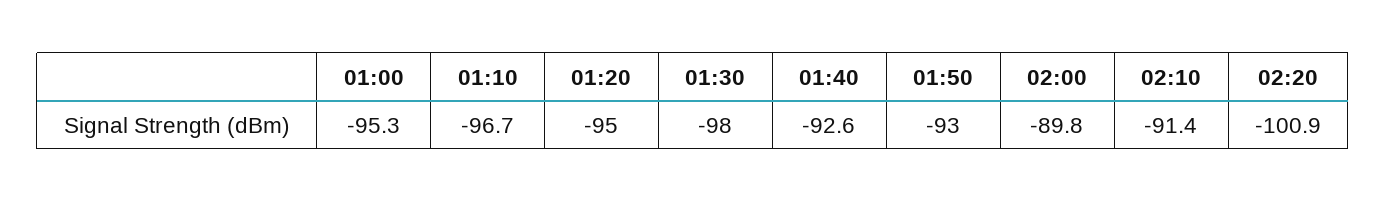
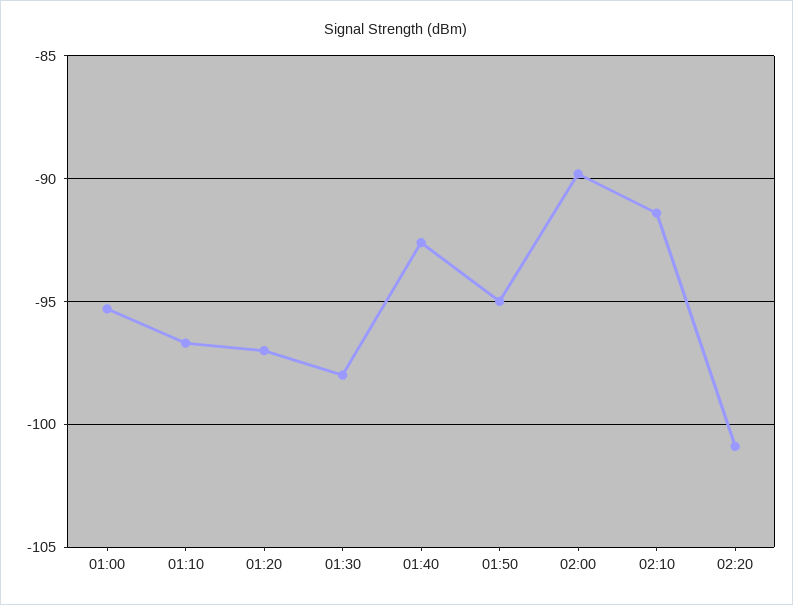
01:20: -95 -> -97
01:50: -93 -> -95

